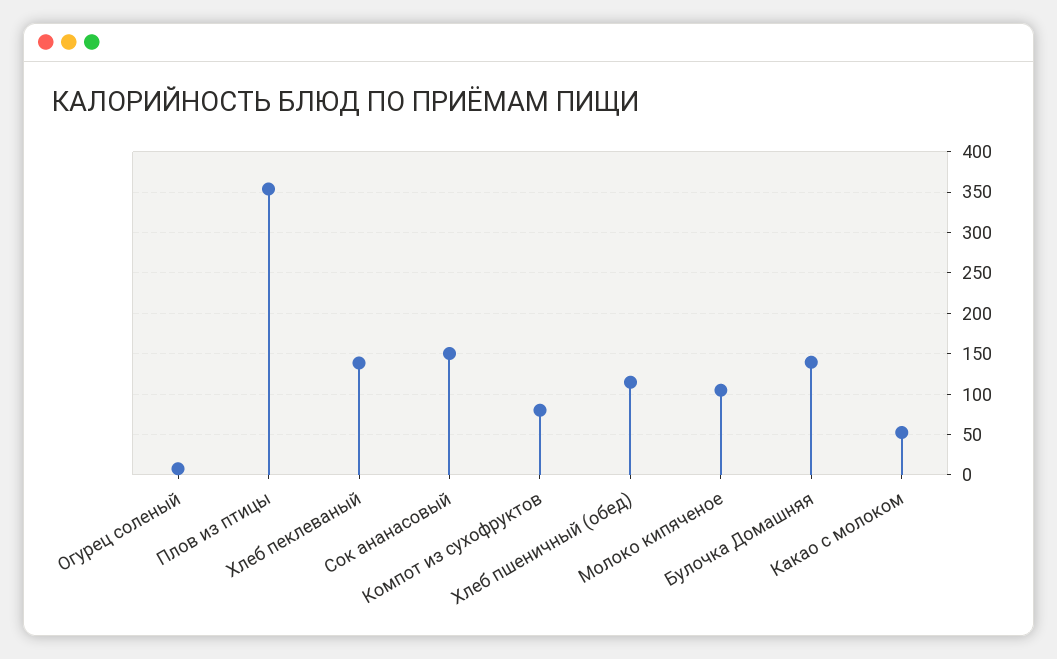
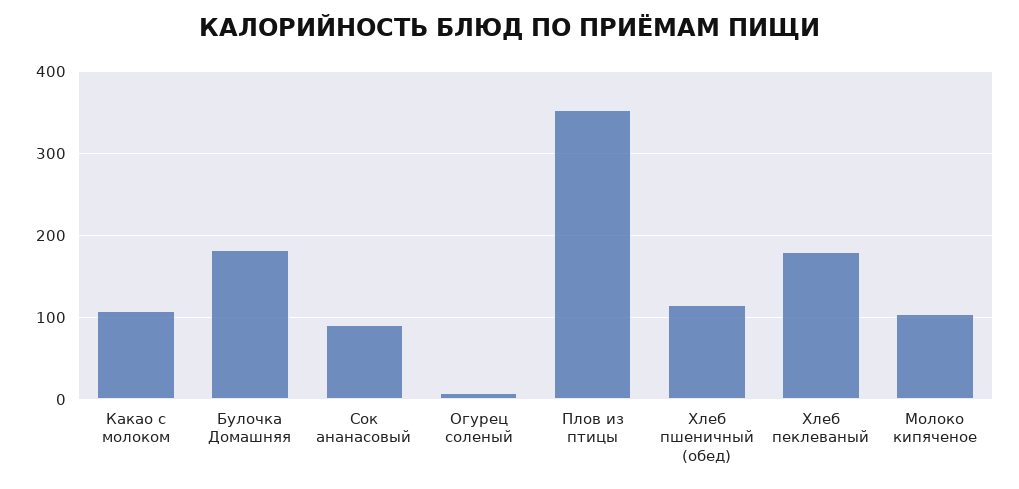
Хлеб пеклеваный: 140 -> 180
Сок ананасовый: 150 -> 90
Компот из сухофруктов: 80 -> none
Булочка Домашняя: 140 -> 180
Какао с молоком: 50 -> 110

